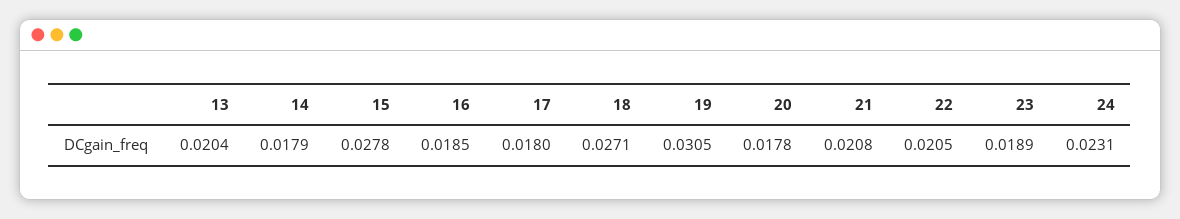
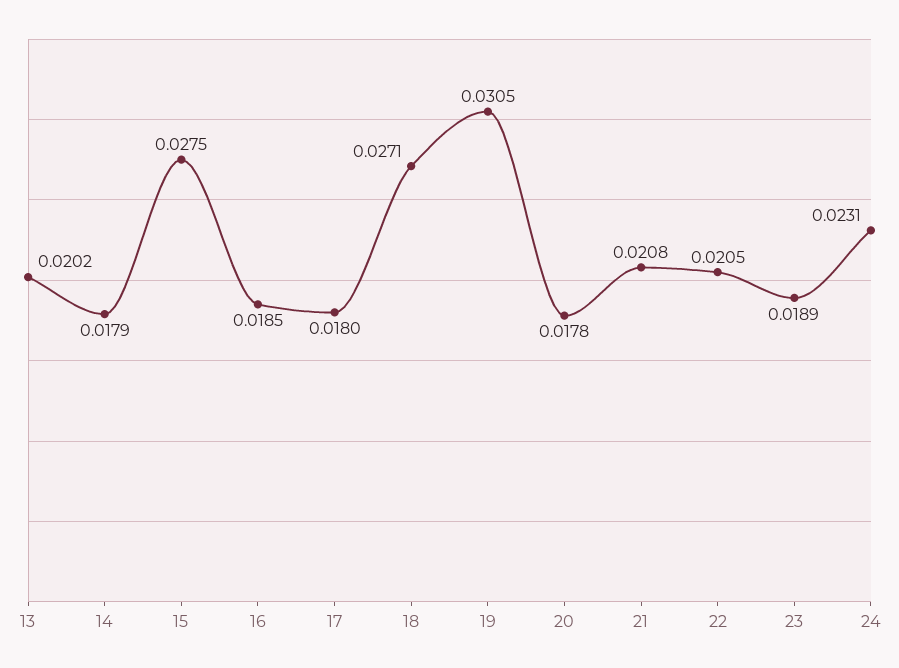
13: 0.0204 -> 0.0202
15: 0.0278 -> 0.0275

